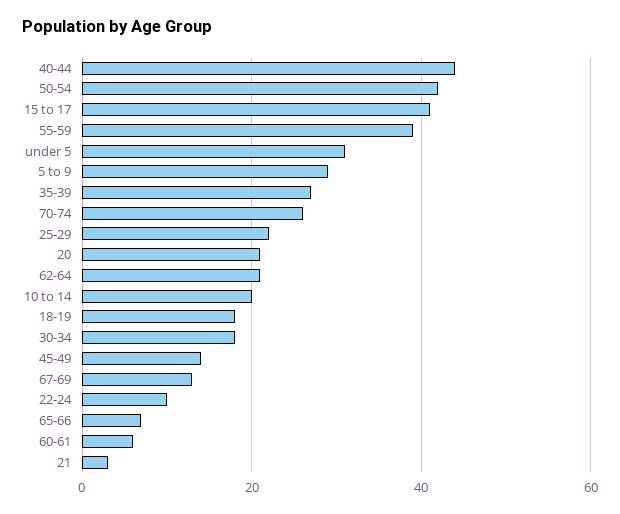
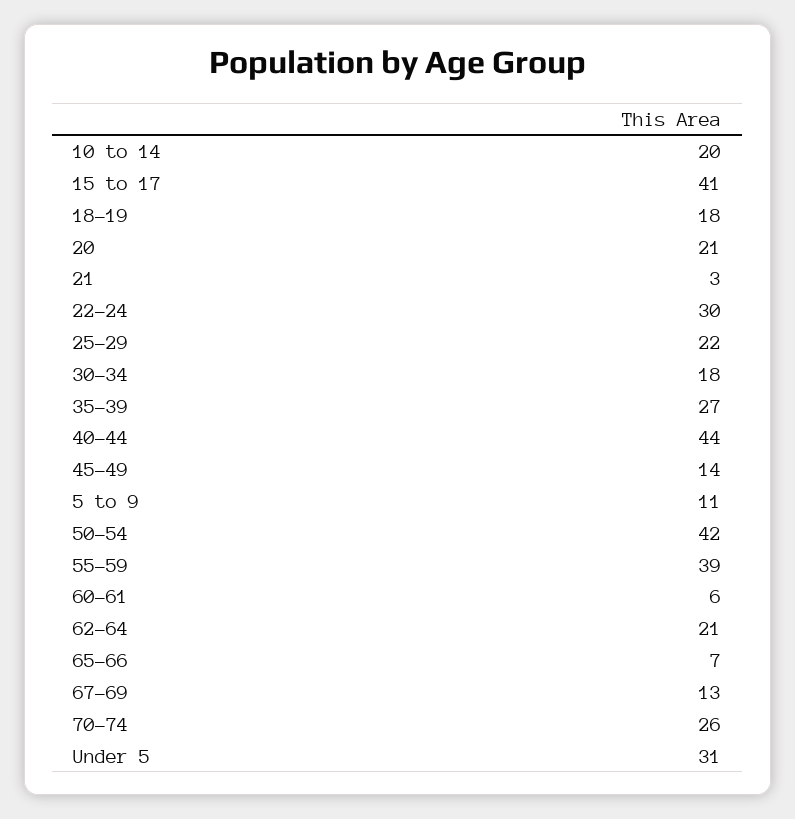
5 to 9: 30 -> 11
22-24: 10 -> 30

